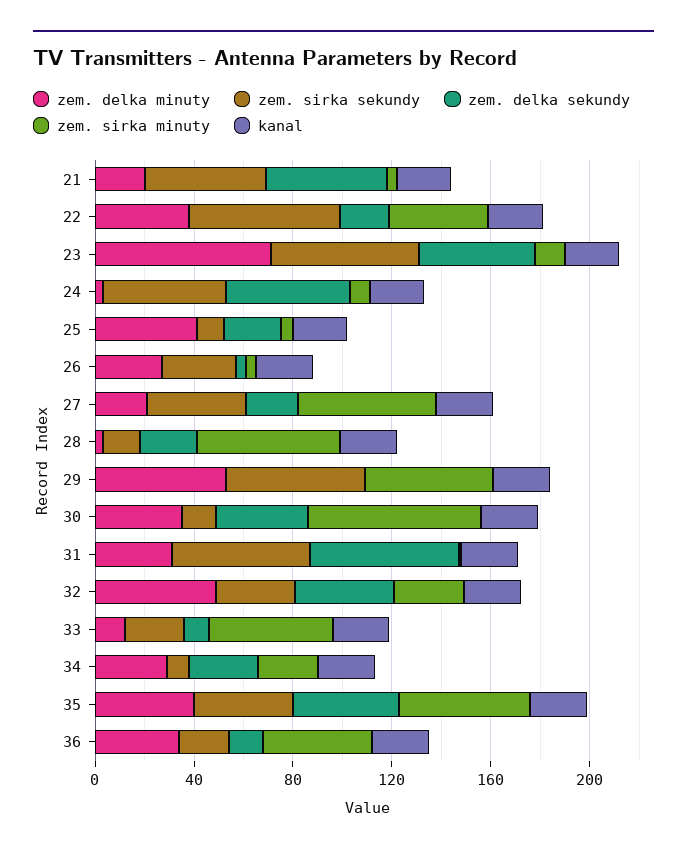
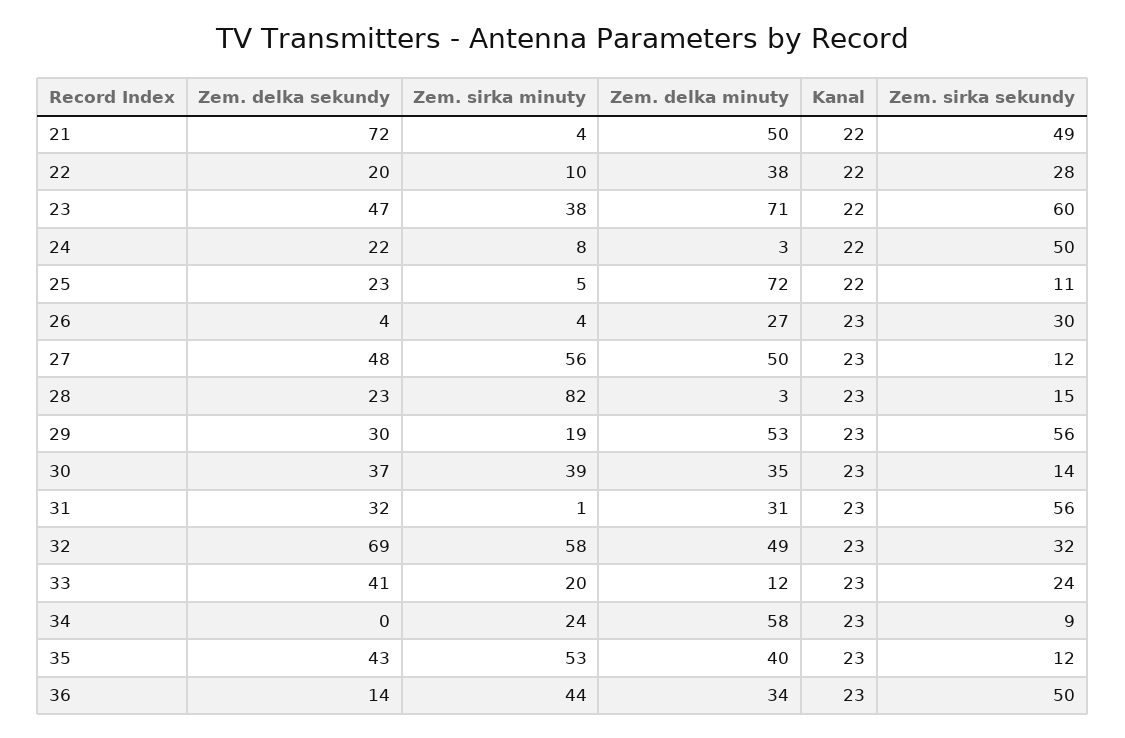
zem. delka minuty, 21: 20 -> 50
zem. delka sekundy, 21: 50 -> 72
zem. sirka sekundy, 22: 60 -> 28
zem. sirka minuty, 22: 40 -> 10
zem. sirka minuty, 23: 10 -> 38
zem. delka sekundy, 24: 50 -> 22
zem. delka minuty, 25: 40 -> 72
zem. delka minuty, 27: 20 -> 50
zem. sirka sekundy, 27: 40 -> 12
zem. delka sekundy, 27: 20 -> 48
zem. sirka minuty, 28: 60 -> 82
zem. delka sekundy, 29: 0 -> 30
zem. sirka minuty, 29: 50 -> 19
zem. sirka minuty, 30: 70 -> 39
zem. delka sekundy, 31: 60 -> 32
zem. delka sekundy, 32: 40 -> 69
zem. sirka minuty, 32: 30 -> 58
zem. delka sekundy, 33: 10 -> 41
zem. sirka minuty, 33: 50 -> 20
zem. delka minuty, 34: 30 -> 58
zem. delka sekundy, 34: 30 -> 0
zem. sirka sekundy, 35: 40 -> 12
zem. sirka sekundy, 36: 20 -> 50

